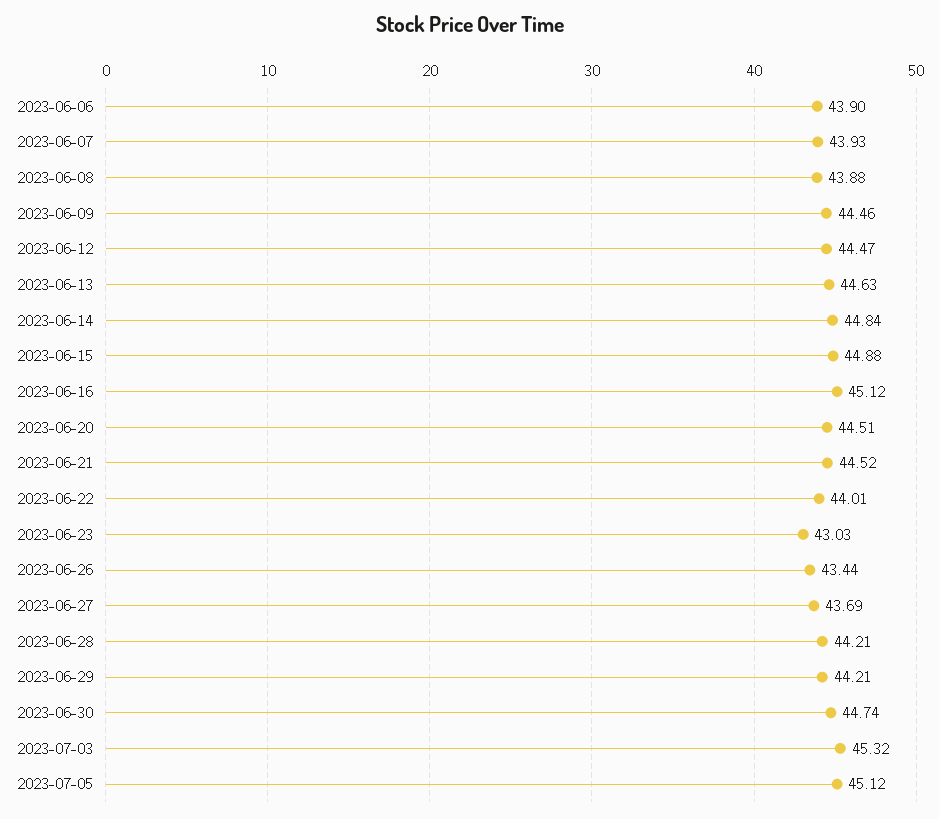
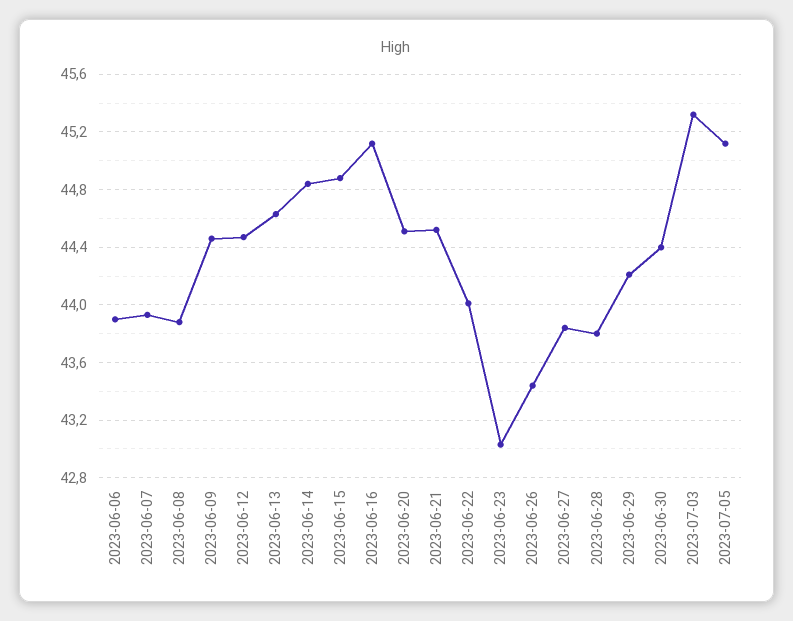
2023-06-27: 43.69 -> 43.85
2023-06-28: 44.21 -> 43.8
2023-06-30: 44.74 -> 44.4

